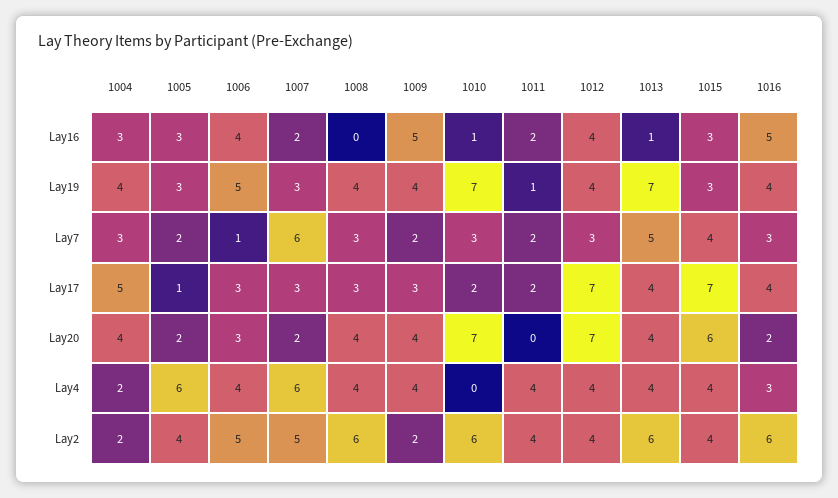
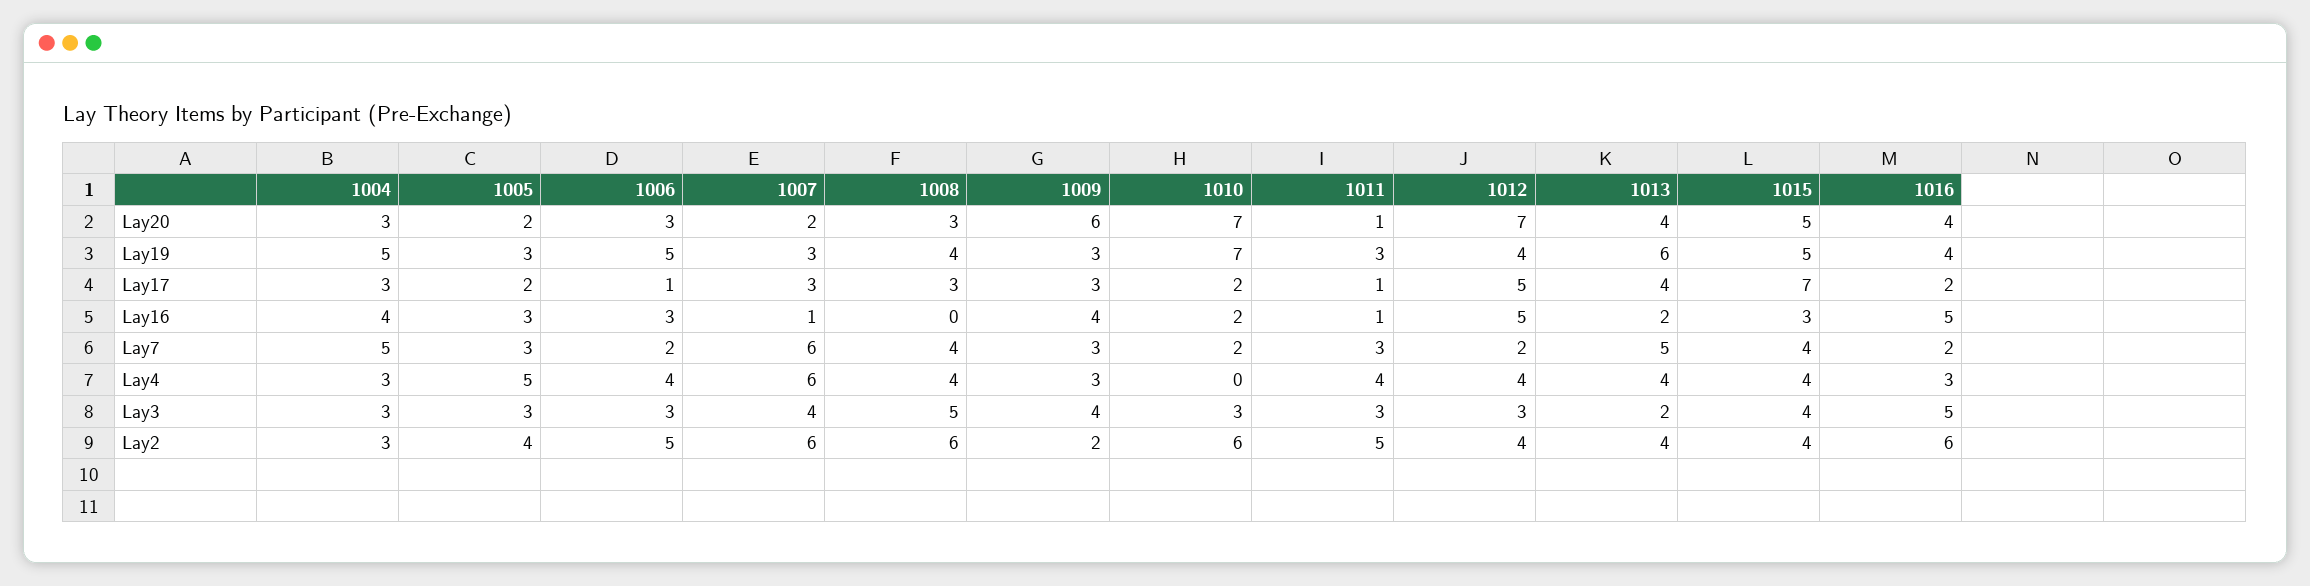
1004, Lay16: 3 -> 4
1006, Lay16: 4 -> 3
1007, Lay16: 2 -> 1
1009, Lay16: 5 -> 4
1010, Lay16: 1 -> 2
1011, Lay16: 2 -> 1
1012, Lay16: 4 -> 5
1013, Lay16: 1 -> 2
1004, Lay19: 4 -> 5
1009, Lay19: 4 -> 3
1011, Lay19: 1 -> 3
1013, Lay19: 7 -> 6
1015, Lay19: 3 -> 5
1004, Lay7: 3 -> 5
1005, Lay7: 2 -> 3
1006, Lay7: 1 -> 2
1008, Lay7: 3 -> 4
1009, Lay7: 2 -> 3
1010, Lay7: 3 -> 2
1011, Lay7: 2 -> 3
1012, Lay7: 3 -> 2
1016, Lay7: 3 -> 2
1004, Lay17: 5 -> 3
1005, Lay17: 1 -> 2
1006, Lay17: 3 -> 1
1011, Lay17: 2 -> 1
1012, Lay17: 7 -> 5
1016, Lay17: 4 -> 2
1004, Lay20: 4 -> 3
1008, Lay20: 4 -> 3
1009, Lay20: 4 -> 6
1011, Lay20: 0 -> 1
1015, Lay20: 6 -> 5
1016, Lay20: 2 -> 4
1004, Lay4: 2 -> 3
1005, Lay4: 6 -> 5
1009, Lay4: 4 -> 3
1004, Lay2: 2 -> 3
1007, Lay2: 5 -> 6
1011, Lay2: 4 -> 5
1013, Lay2: 6 -> 4
1004, Lay3: none -> 3
1005, Lay3: none -> 3
1006, Lay3: none -> 3
1007, Lay3: none -> 4
1008, Lay3: none -> 5
1009, Lay3: none -> 4
1010, Lay3: none -> 3
1011, Lay3: none -> 3
1012, Lay3: none -> 3
1013, Lay3: none -> 2
1015, Lay3: none -> 4
1016, Lay3: none -> 5

